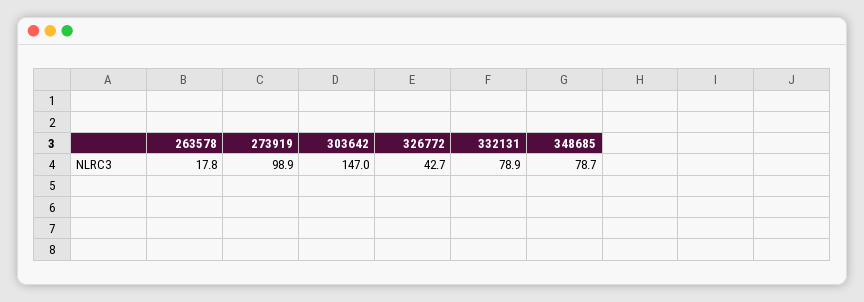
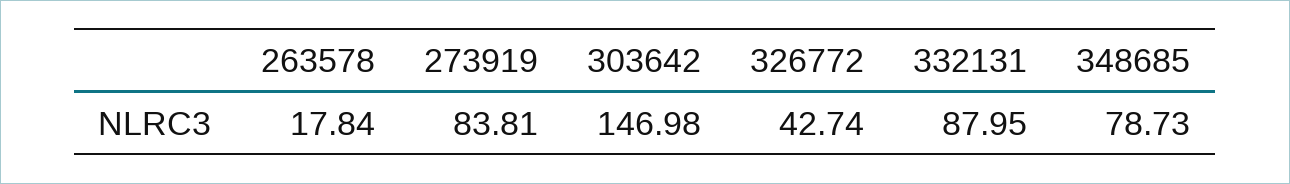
273919: 98.9 -> 83.81
332131: 78.9 -> 87.95

